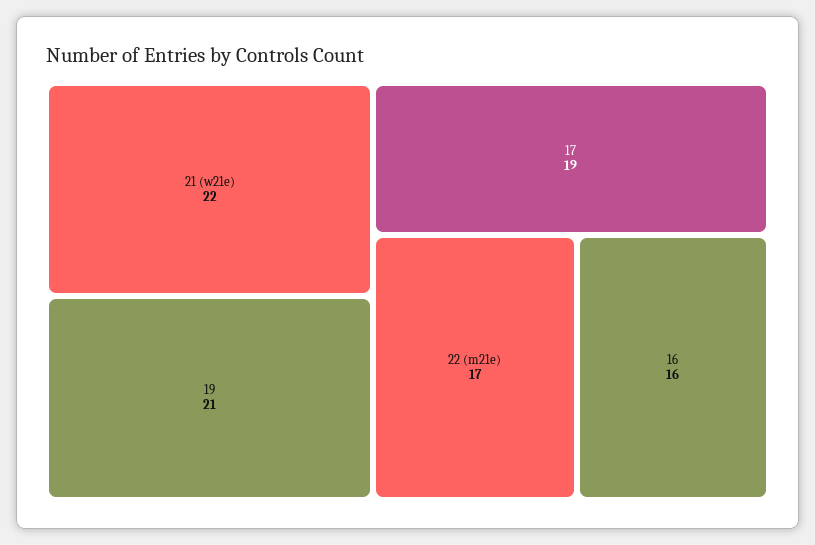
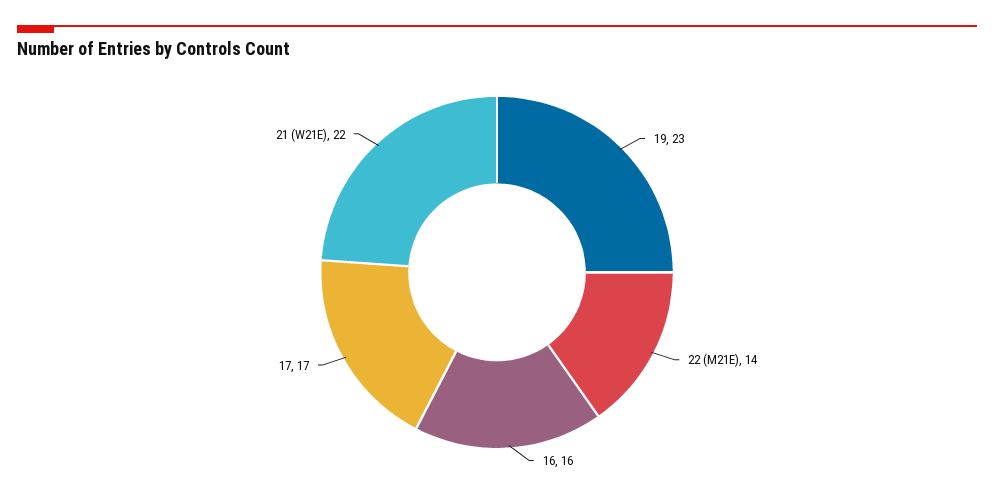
19: 21 -> 23
17: 19 -> 17
22 (m21e): 17 -> 14

